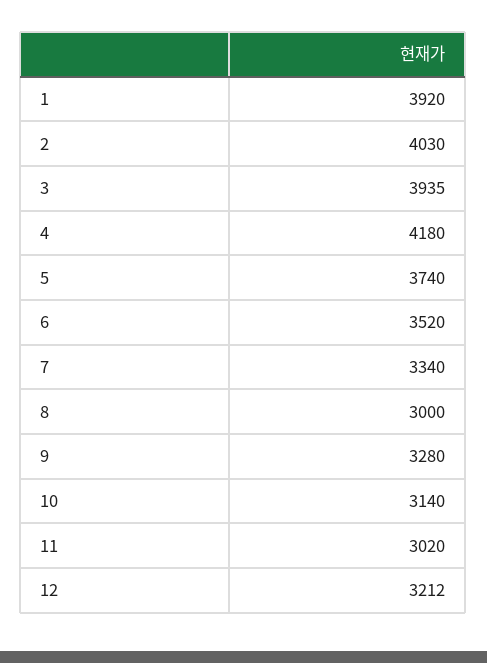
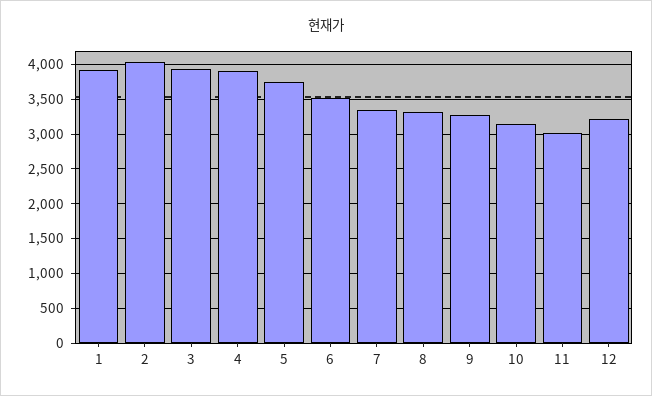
4: 4180 -> 3900
8: 3000 -> 3300

